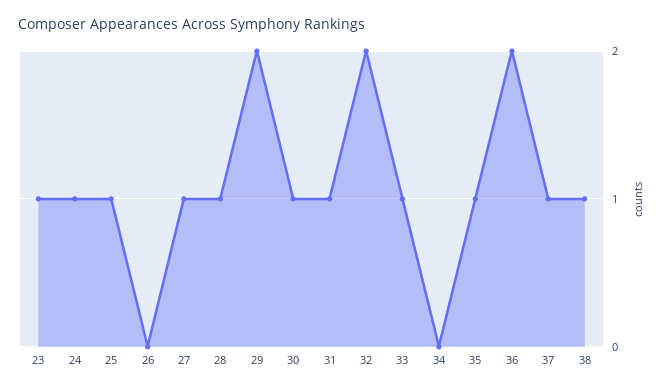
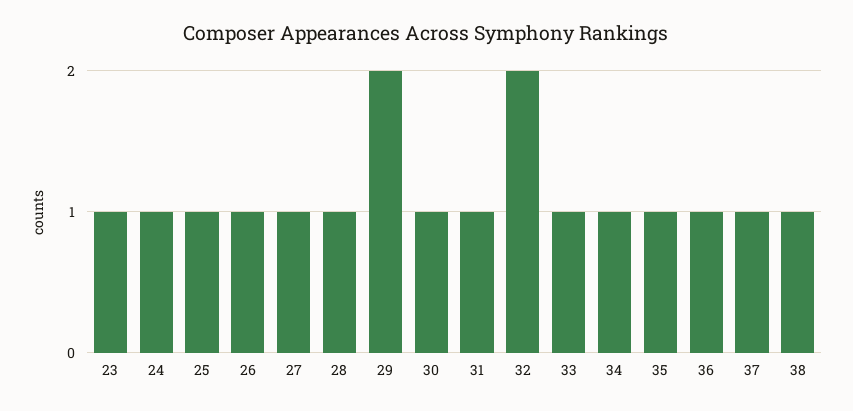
26: 0 -> 1
34: 0 -> 1
36: 2 -> 1

